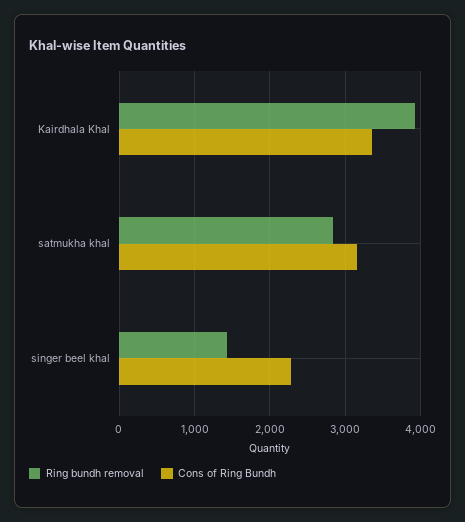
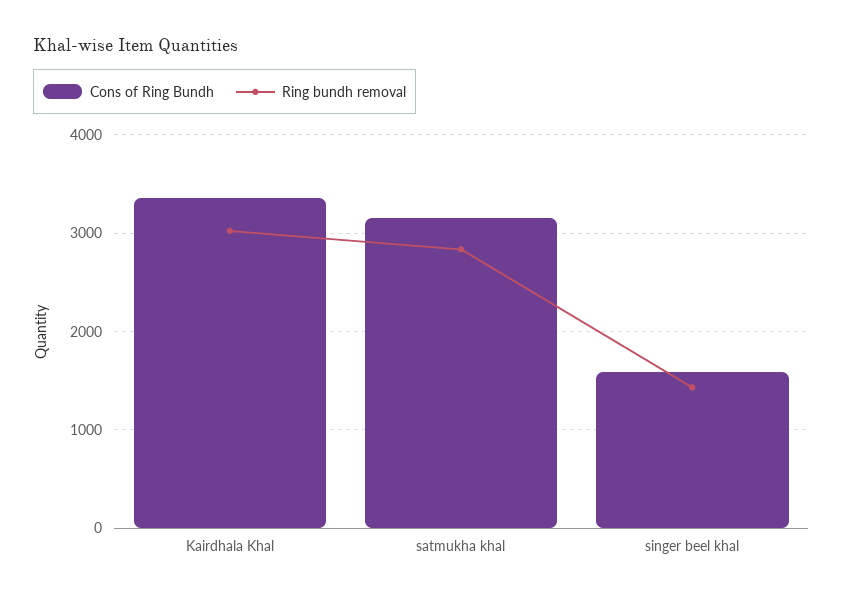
Ring bundh removal, Kairdhala Khal: 3900 -> 3000
Cons of Ring Bundh, singer beel khal: 2300 -> 1600

